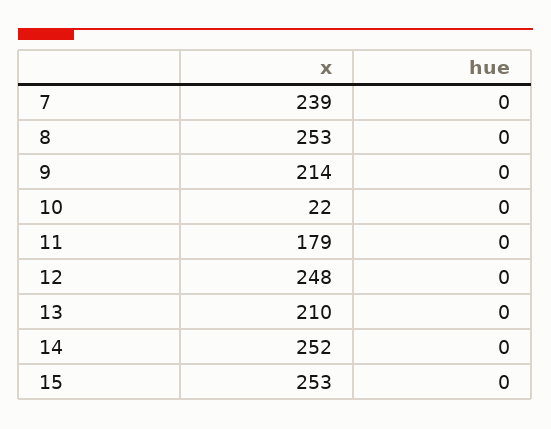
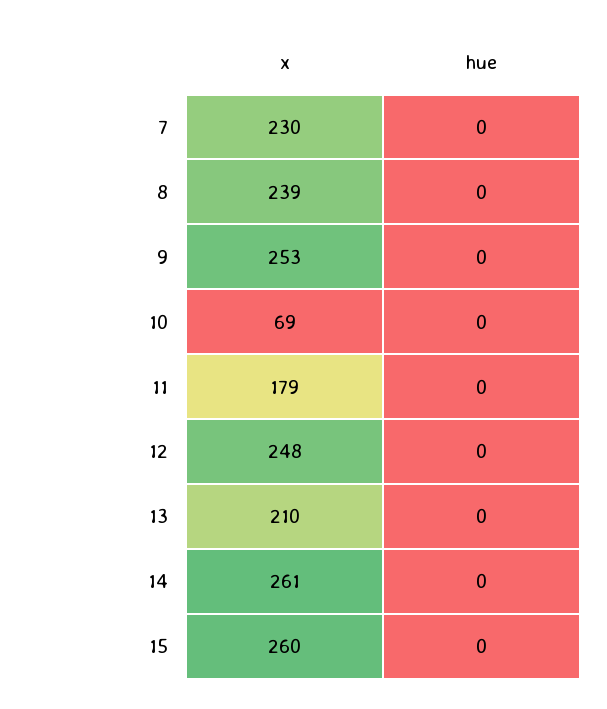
x, 7: 239 -> 230
x, 8: 253 -> 239
x, 9: 214 -> 253
x, 10: 22 -> 69
x, 14: 252 -> 261
x, 15: 253 -> 260

